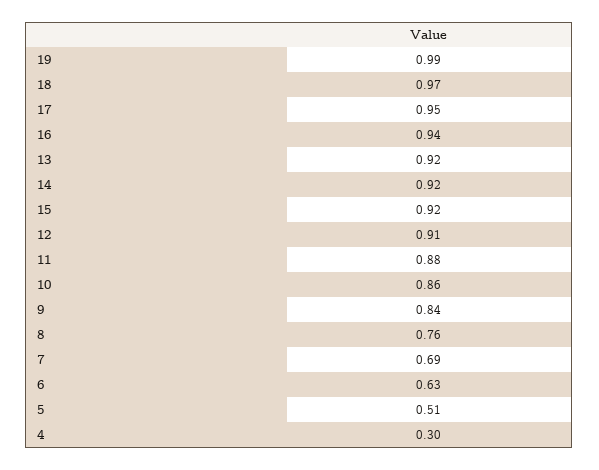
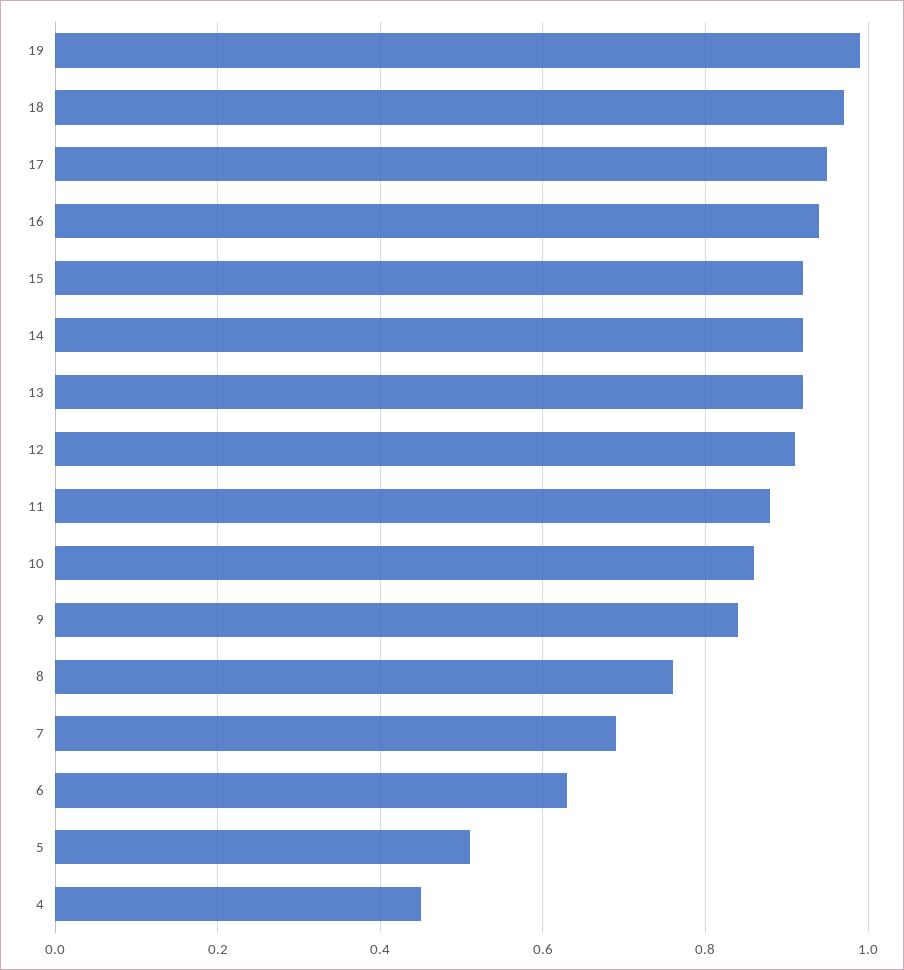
4: 0.3 -> 0.45

